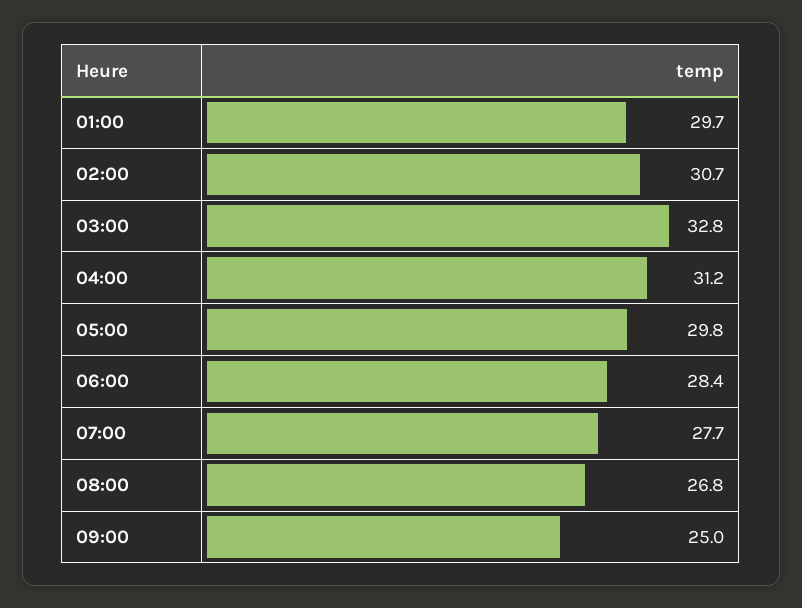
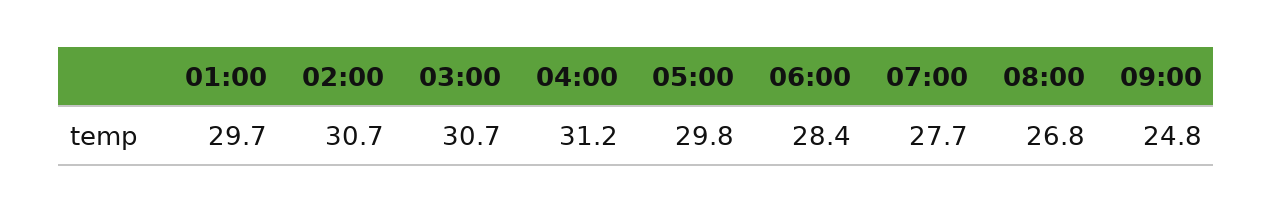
03:00: 32.8 -> 30.7
09:00: 25 -> 24.8

